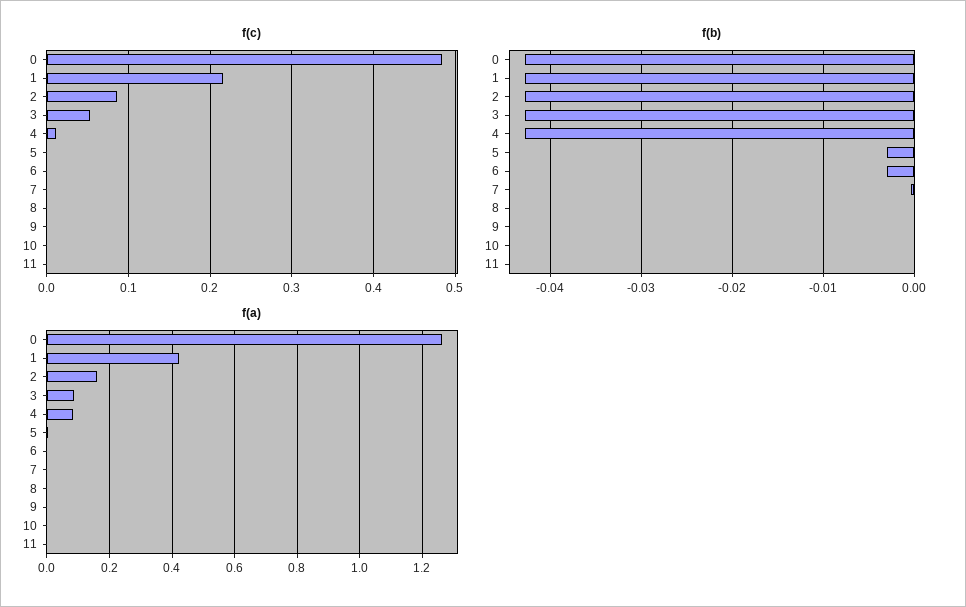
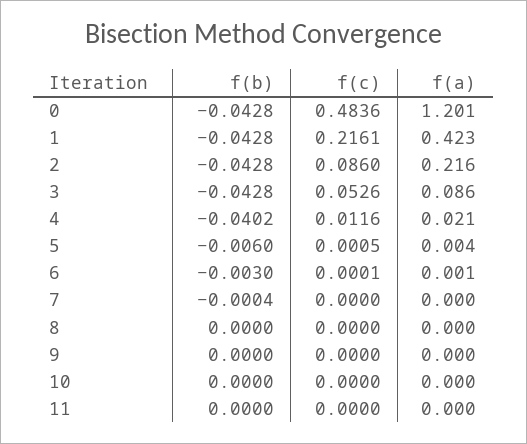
f(b), 4: -0.043 -> -0.0402
f(b), 5: -0.003 -> -0.006
f(a), 0: 1.26 -> 1.201
f(a), 2: 0.16 -> 0.216
f(a), 4: 0.08 -> 0.021

